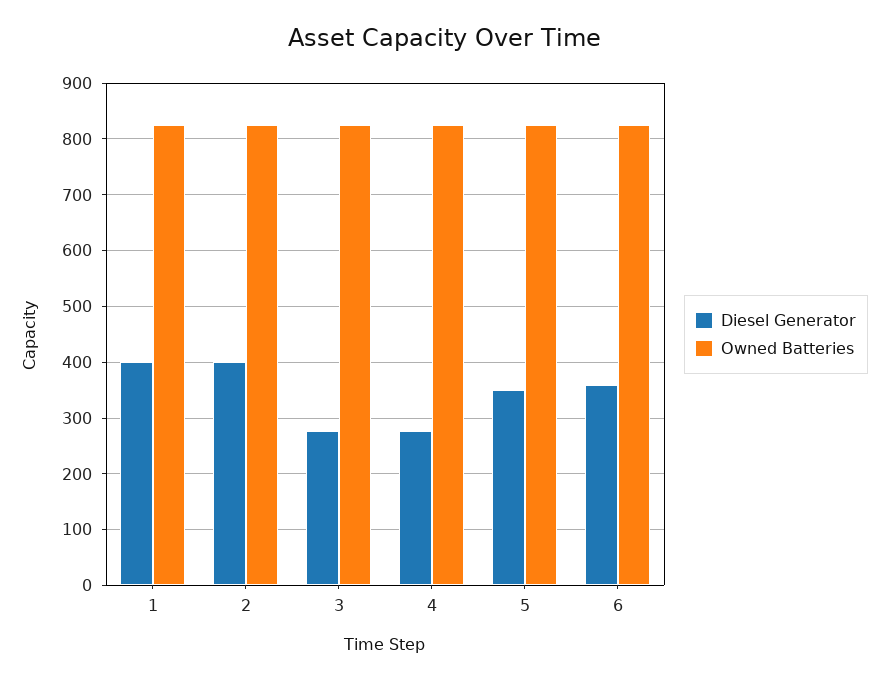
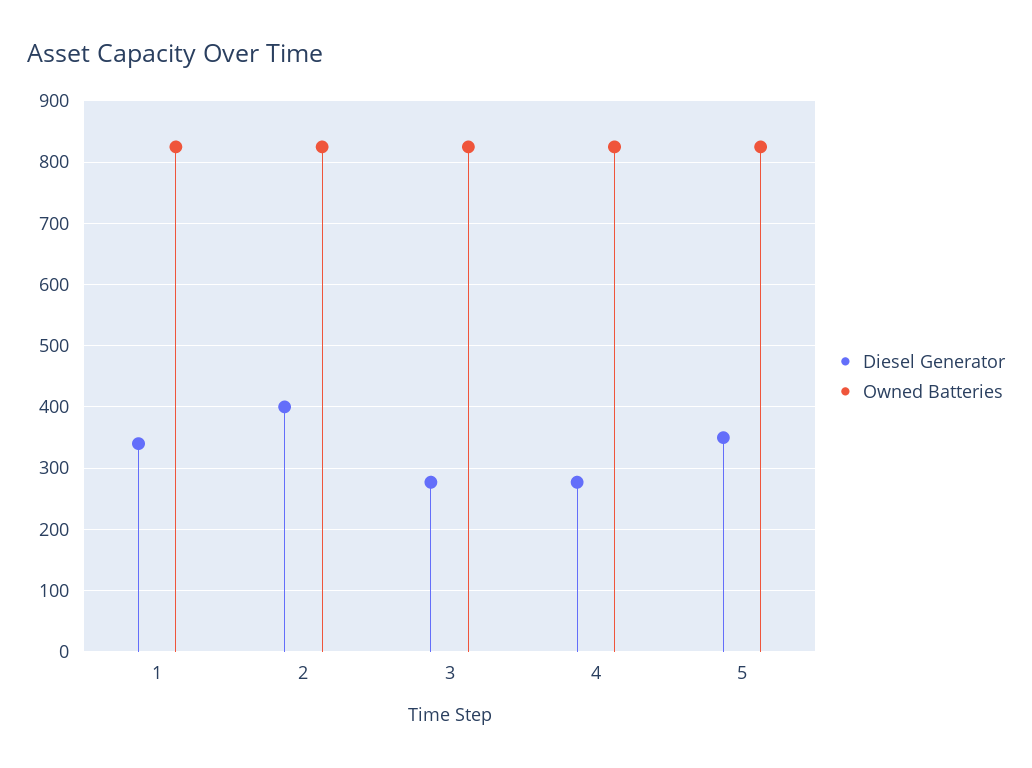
Diesel Generator, 1: 400 -> 340
Diesel Generator, 6: 360 -> none
Owned Batteries, 6: 820 -> none

